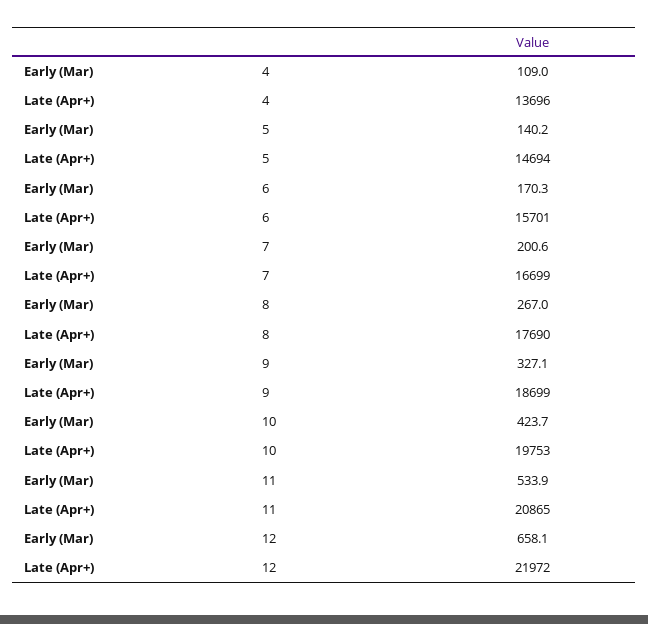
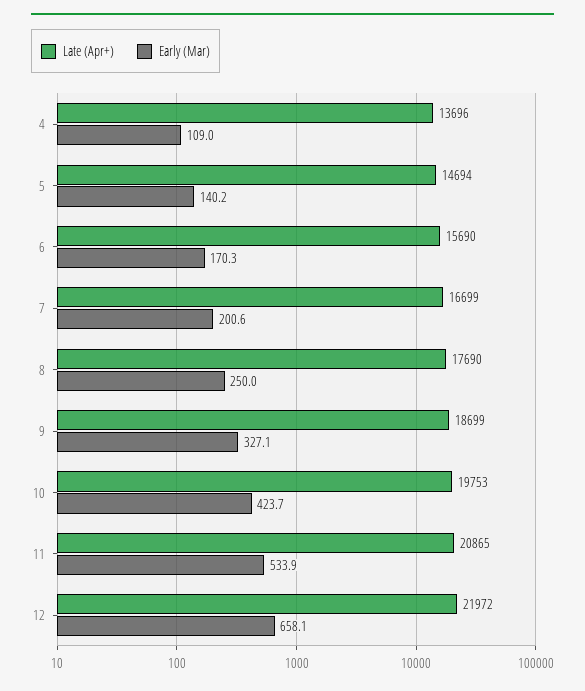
Late (Apr+), 6: 15701 -> 15690
Early (Mar), 8: 267 -> 250

